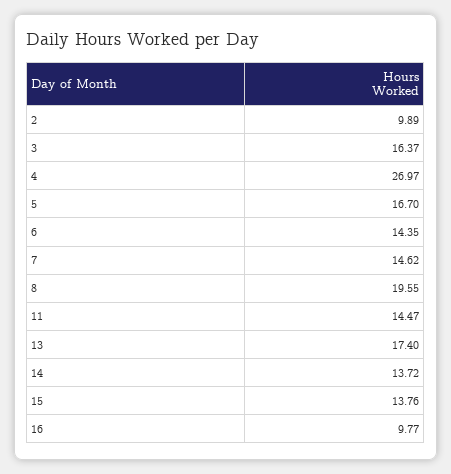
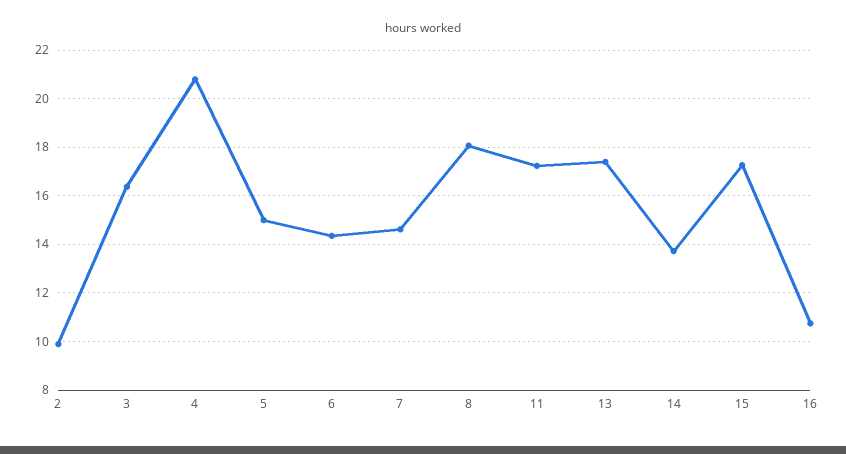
4: 26.97 -> 20.75
5: 16.7 -> 15
8: 19.55 -> 18
11: 14.47 -> 17.25
15: 13.76 -> 17.25
16: 9.77 -> 10.75

